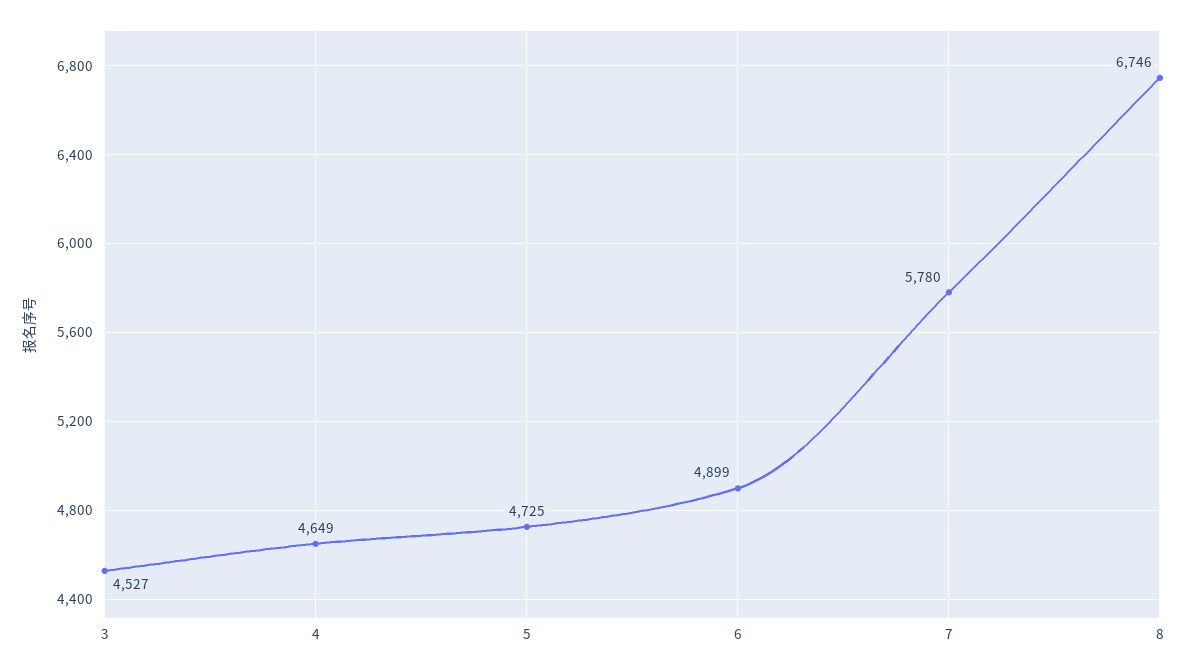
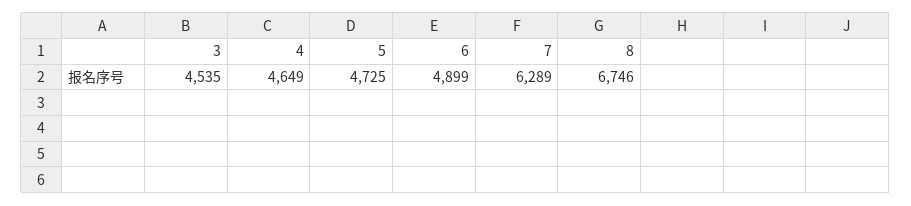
3: 4527 -> 4535
7: 5780 -> 6289

